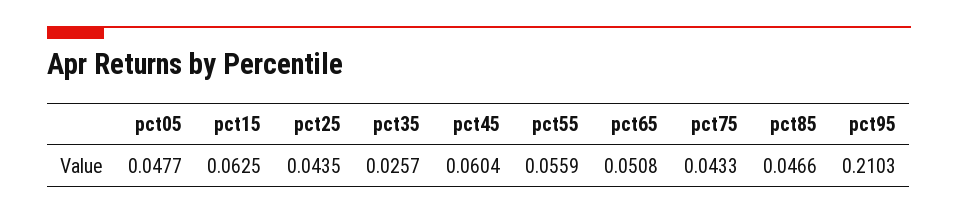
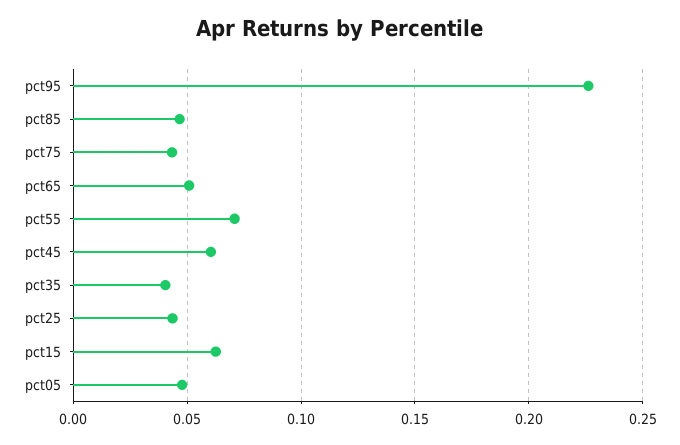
pct35: 0.0257 -> 0.04
pct55: 0.0559 -> 0.07
pct95: 0.2103 -> 0.225

